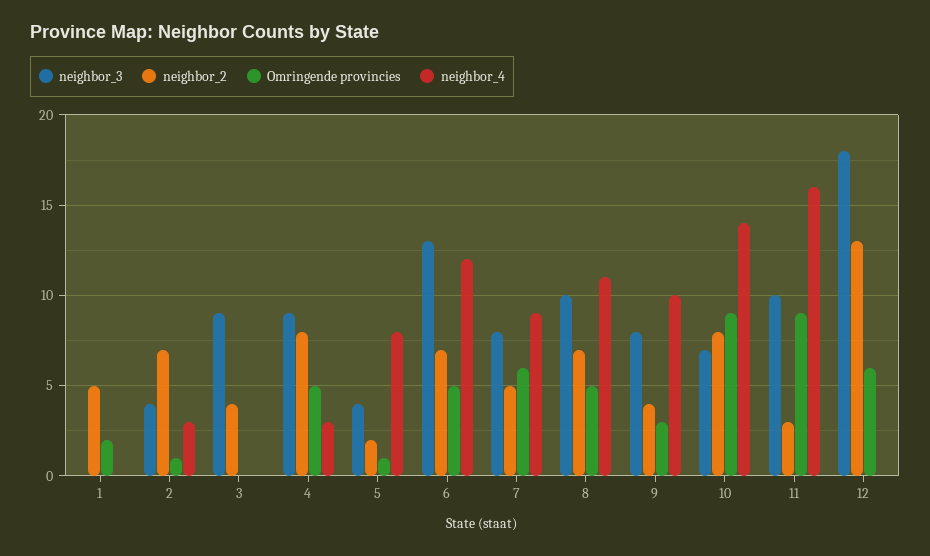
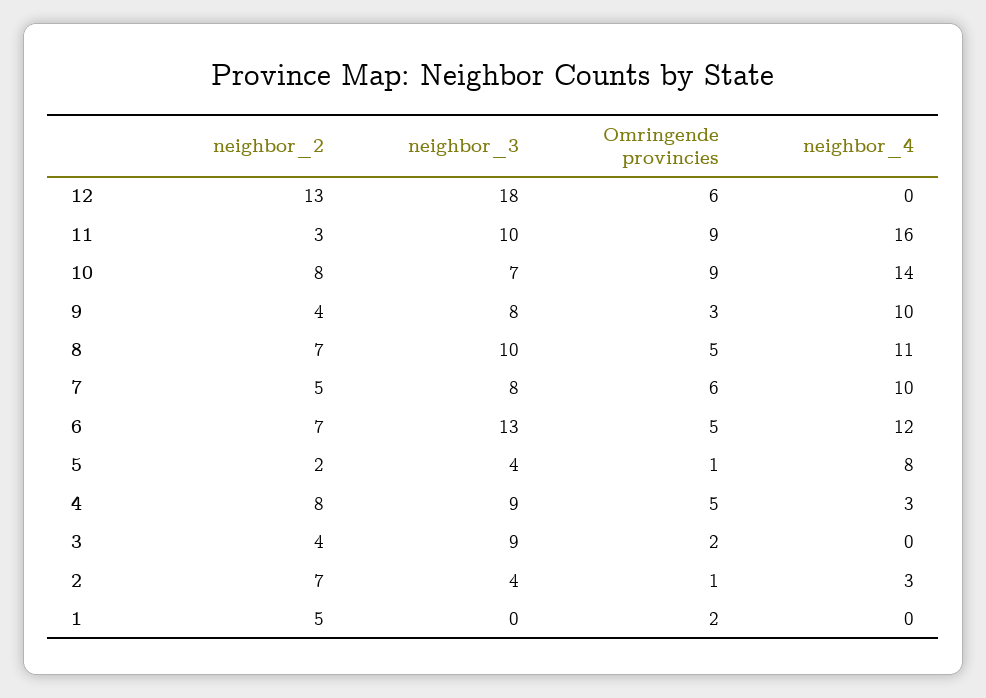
Omringende provincies, 3: 0 -> 2
neighbor_4, 7: 9 -> 10

